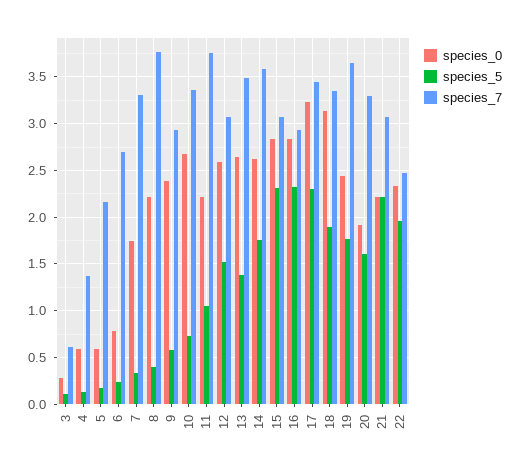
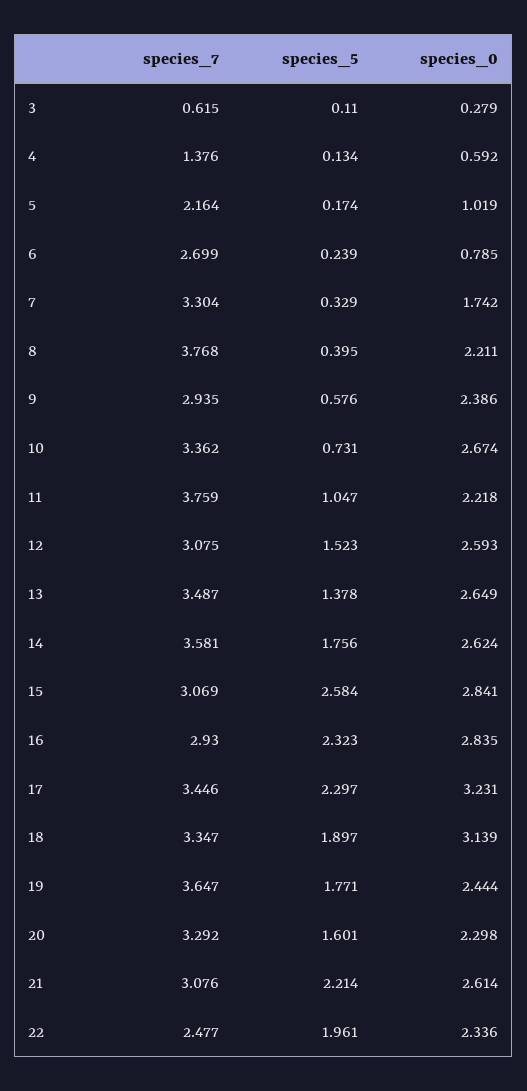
species_0, 5: 0.6 -> 1.019
species_5, 15: 2.3 -> 2.584
species_0, 20: 1.9 -> 2.298
species_0, 21: 2.2 -> 2.614

